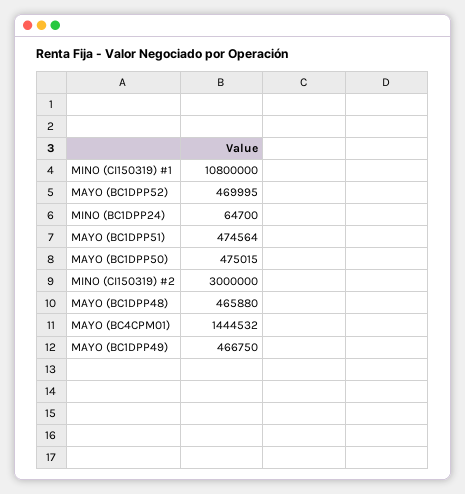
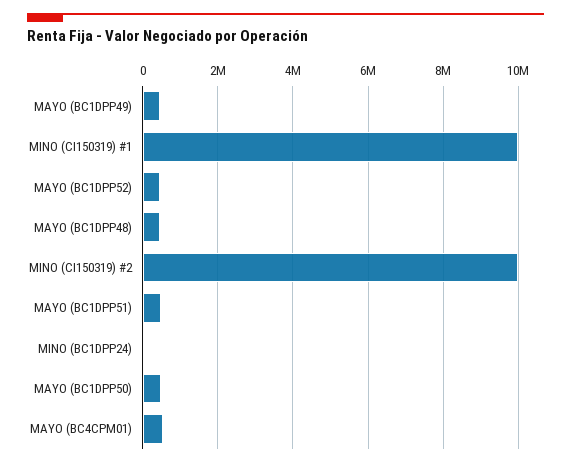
MINO (CI150319) #1: 10800000 -> 10000000
MINO (CI150319) #2: 3000000 -> 10000000
MAYO (BC4CPM01): 1444532 -> 600000

